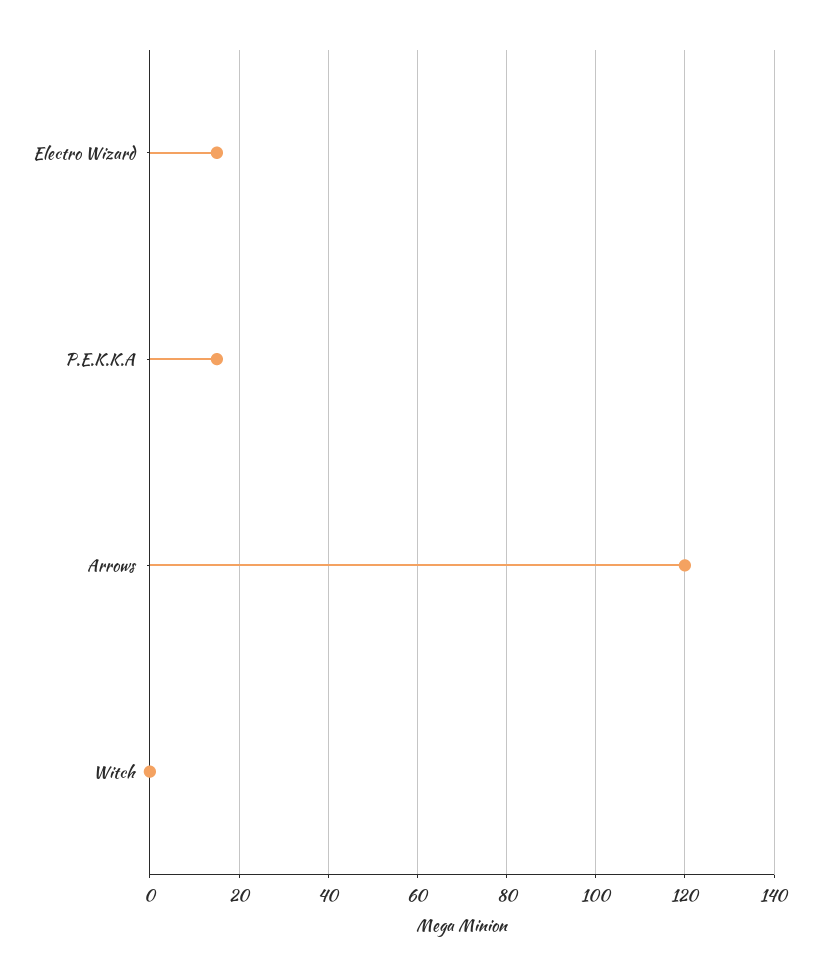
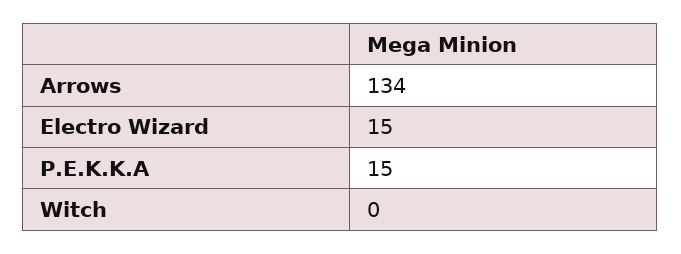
Arrows: 120 -> 134

